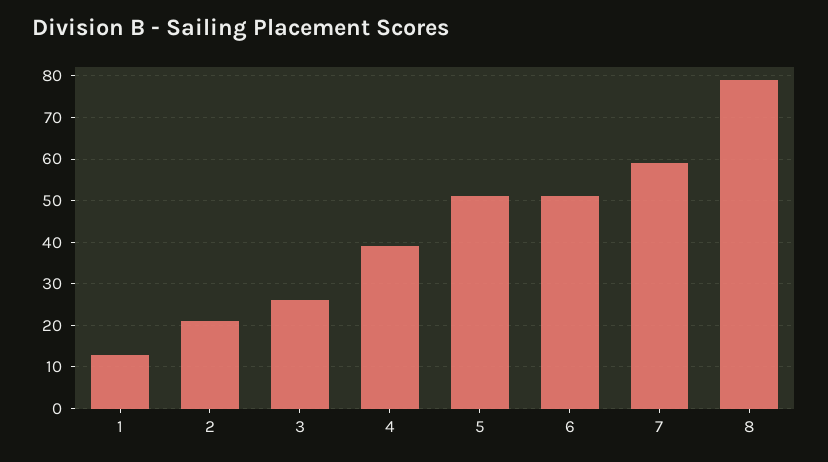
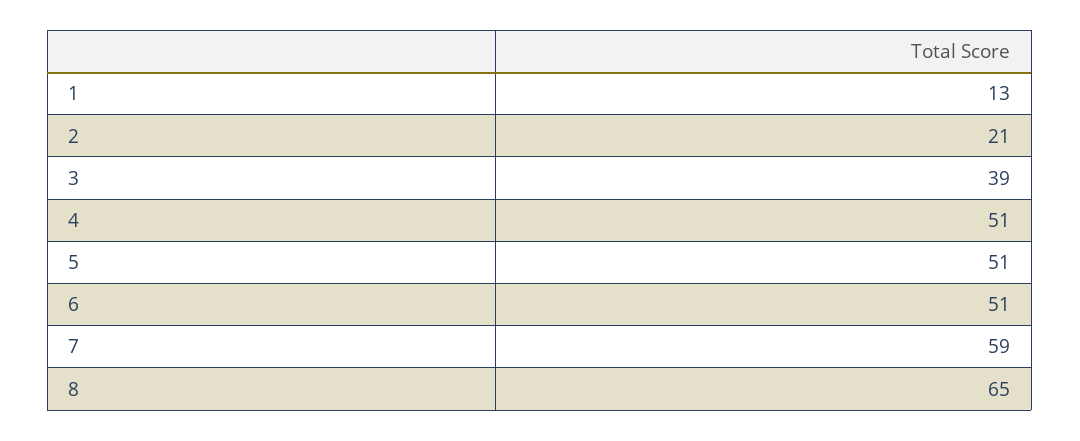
3: 25 -> 39
4: 40 -> 51
8: 80 -> 65

